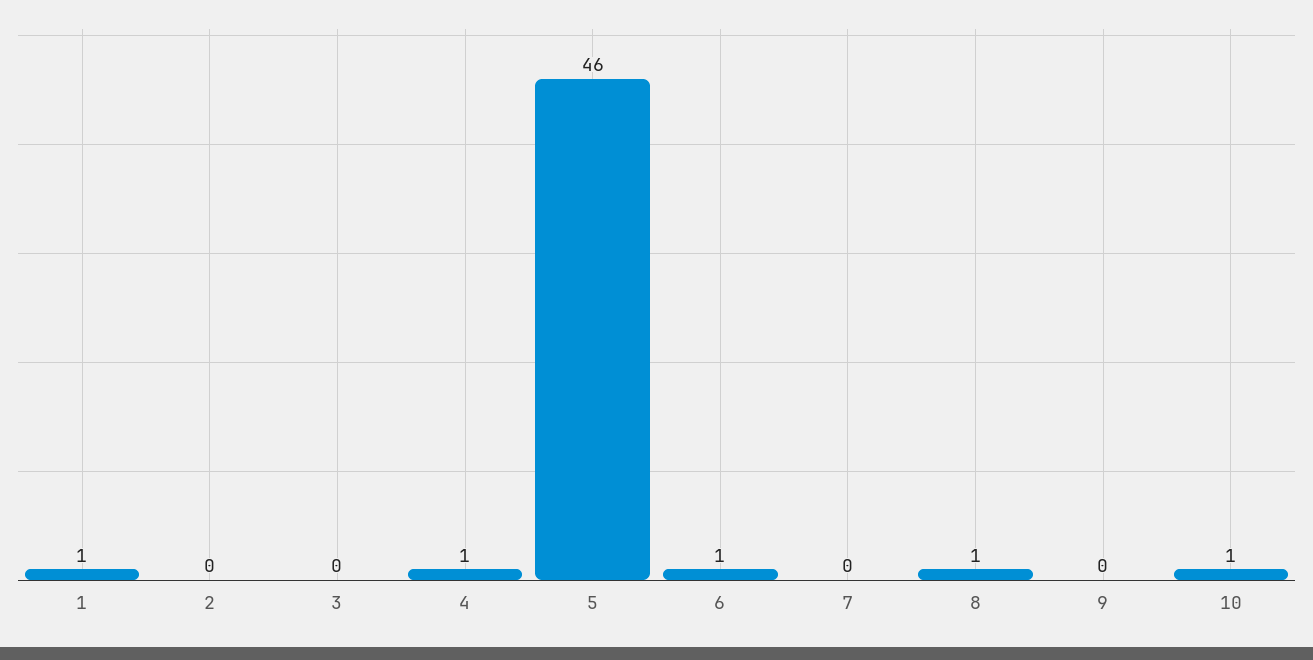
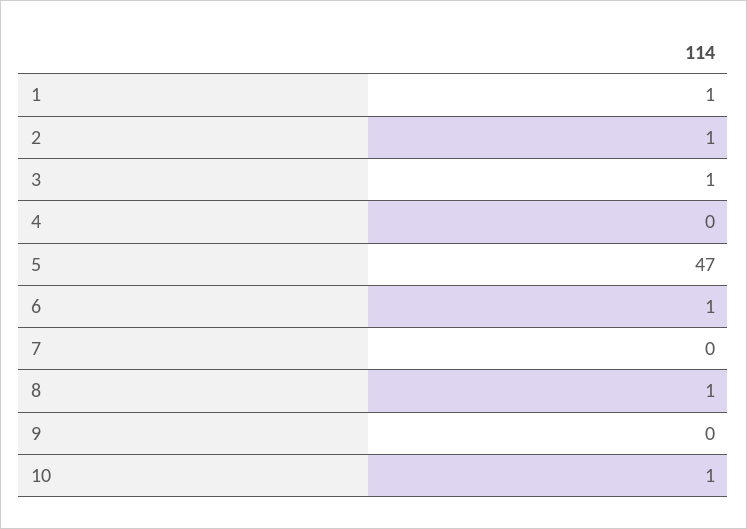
2: 0 -> 1
3: 0 -> 1
4: 1 -> 0
5: 46 -> 47

